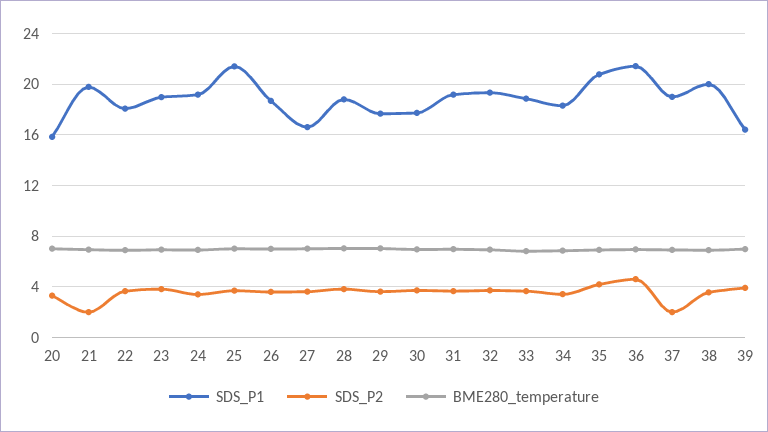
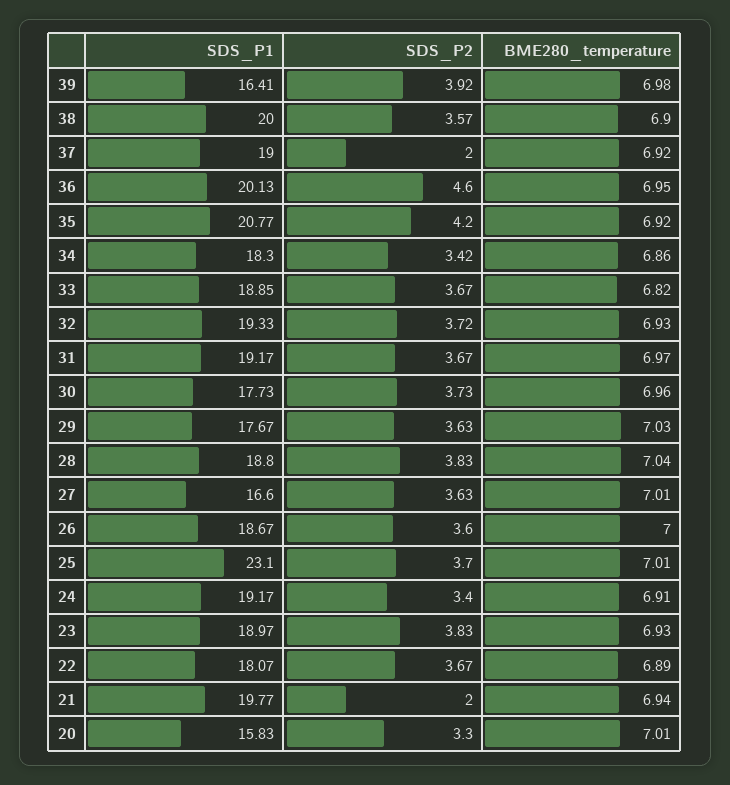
SDS_P1, 25: 21.5 -> 23.1
SDS_P1, 36: 21.5 -> 20.13

